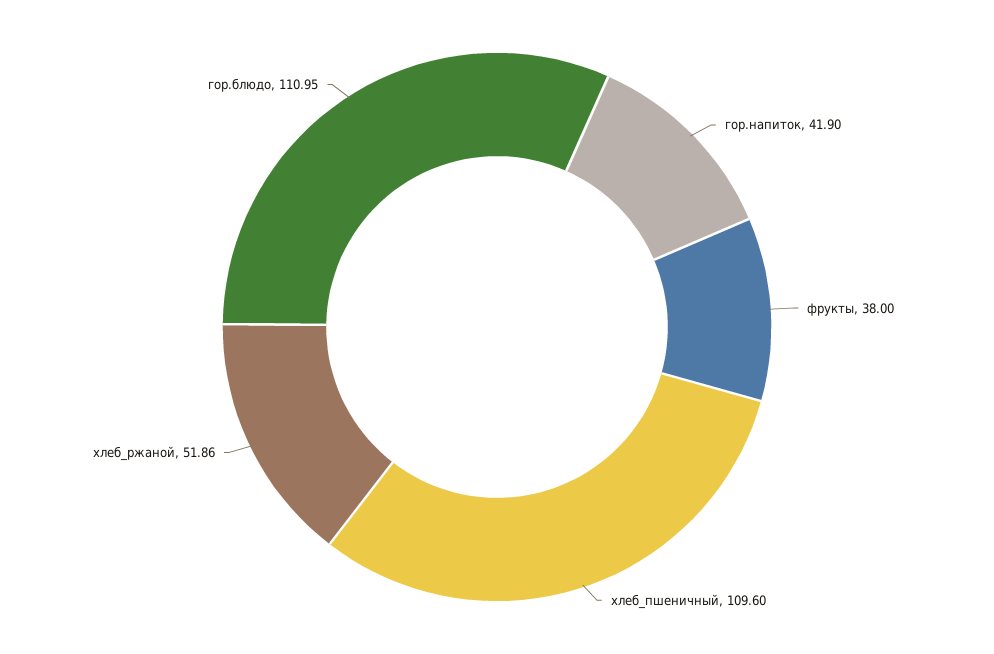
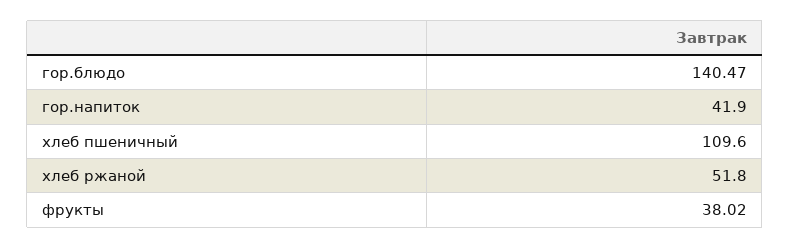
фрукты: 38 -> 38.02
хлеб_ржаной: 51.86 -> 51.8
гор.блюдо: 110.95 -> 140.47

